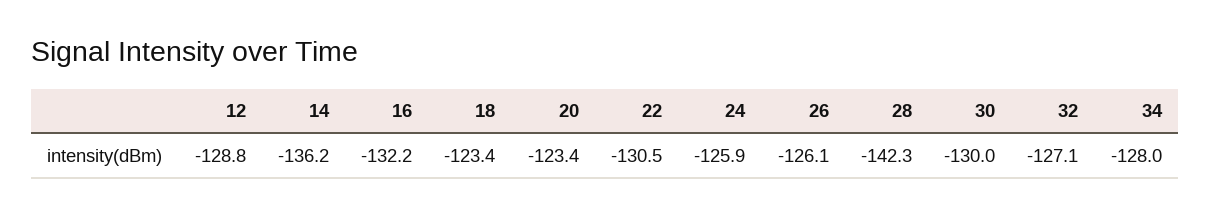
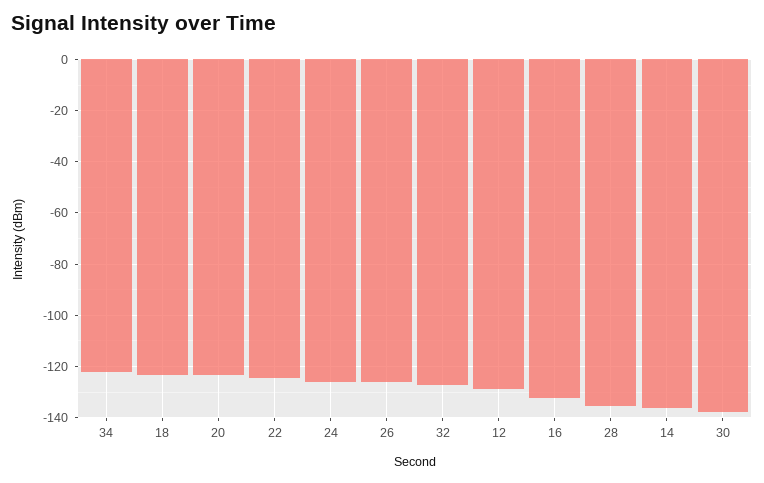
22: -130.5 -> -125
28: -142.3 -> -135
30: -130 -> -137.5
34: -128 -> -122.5

